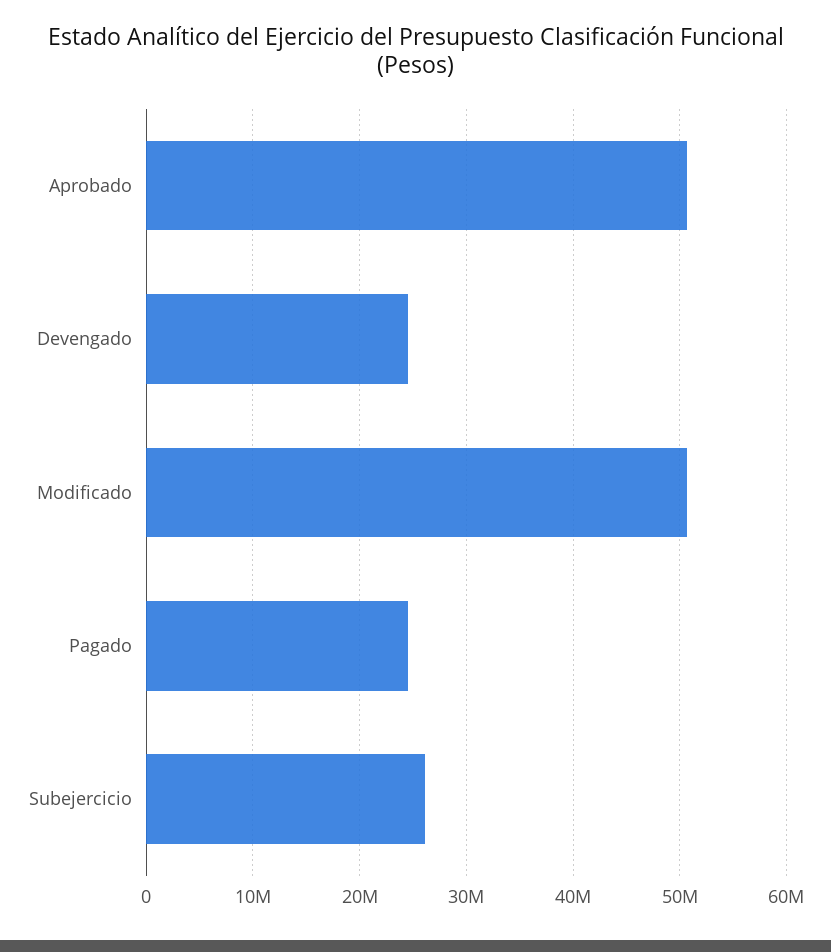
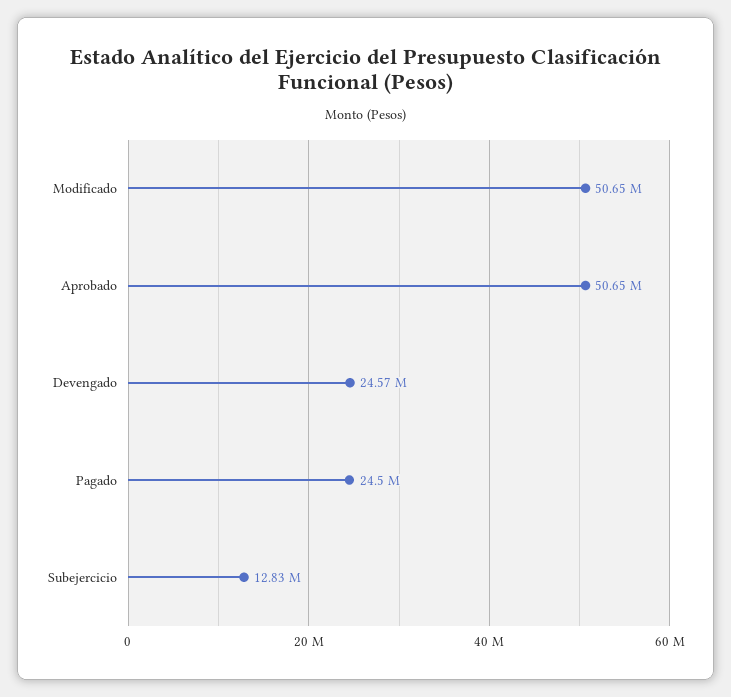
Subejercicio: 26000000 -> 12830000

